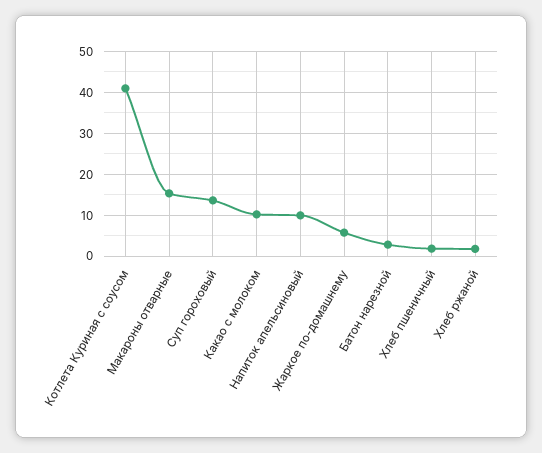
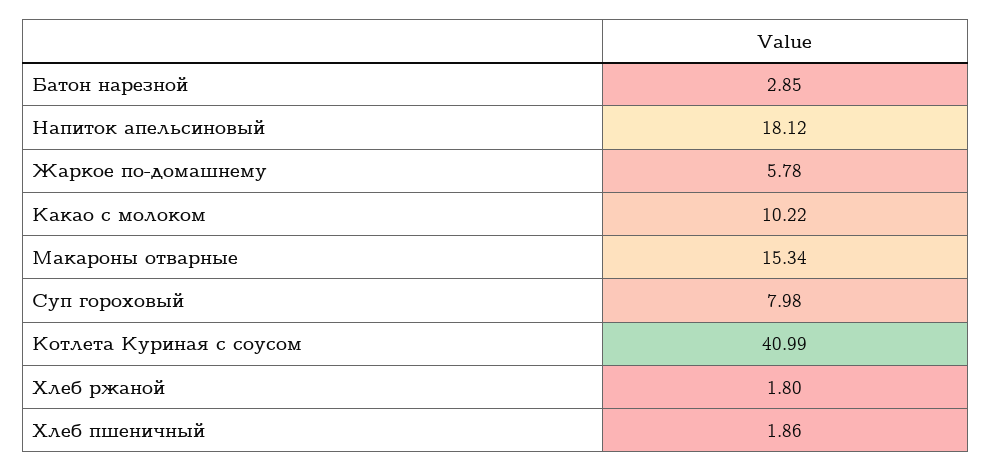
Суп гороховый: 14 -> 7.98
Напиток апельсиновый: 10 -> 18.12

